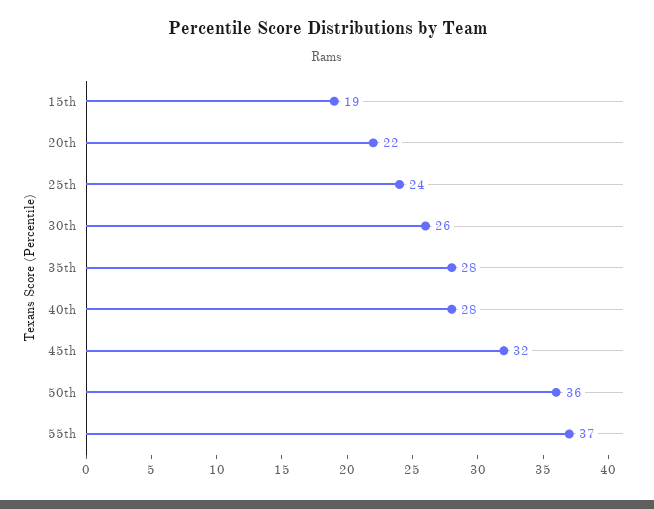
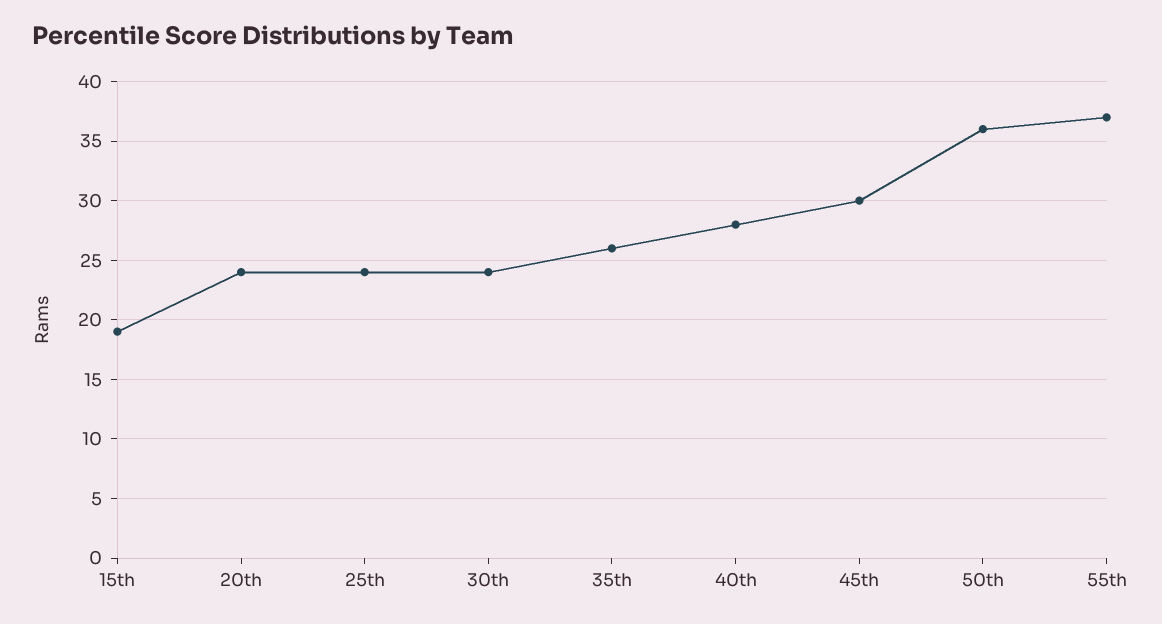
20th: 22 -> 24
30th: 26 -> 24
35th: 28 -> 26
45th: 32 -> 30

